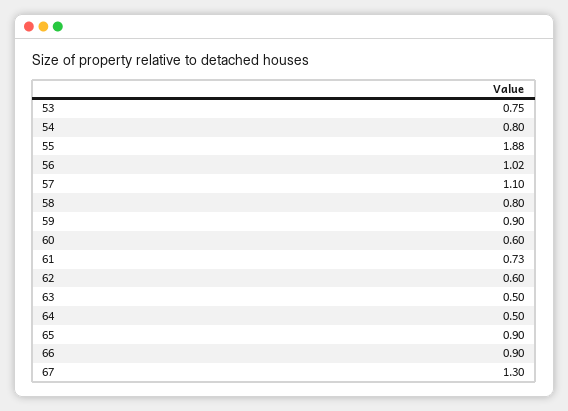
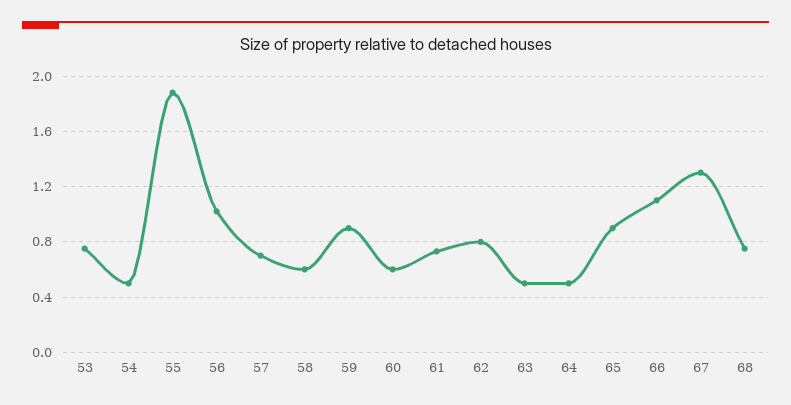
54: 0.8 -> 0.5
57: 1.1 -> 0.7
58: 0.8 -> 0.6
62: 0.6 -> 0.8
66: 0.9 -> 1.1
68: none -> 0.75

